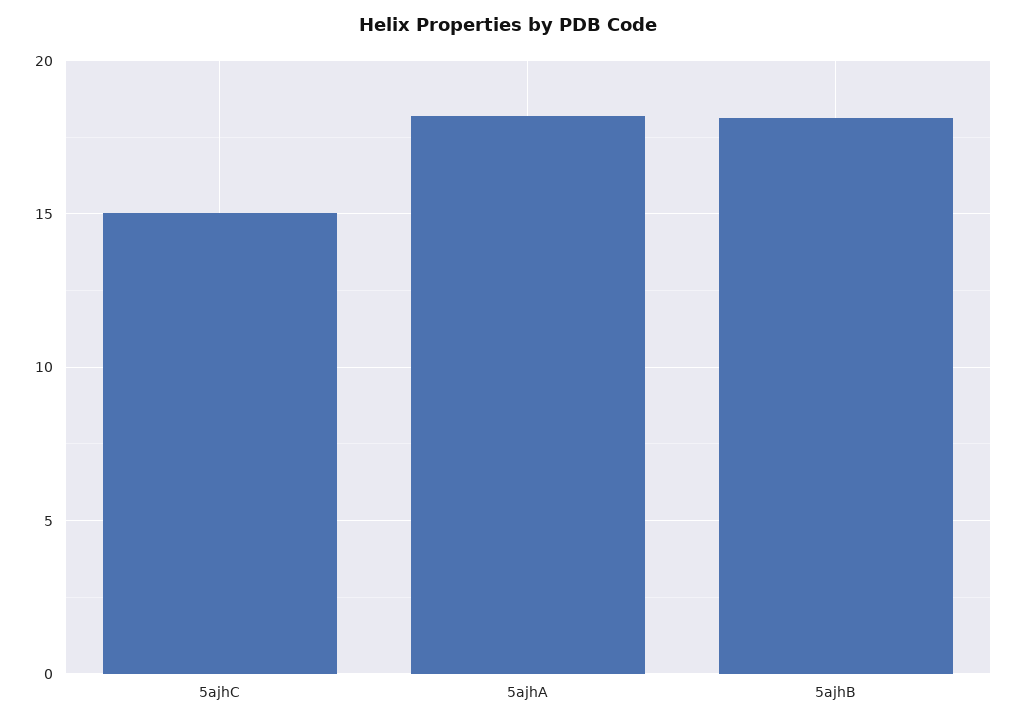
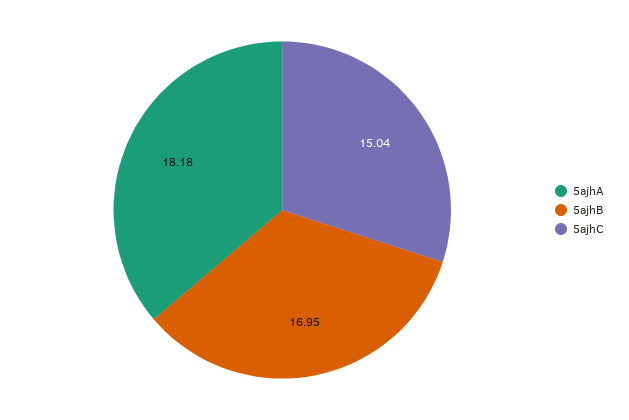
5ajhB: 18 -> 16.95

